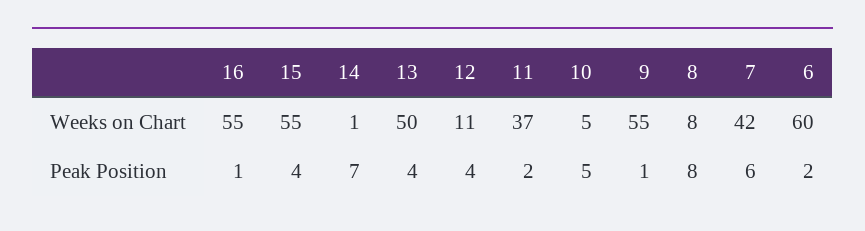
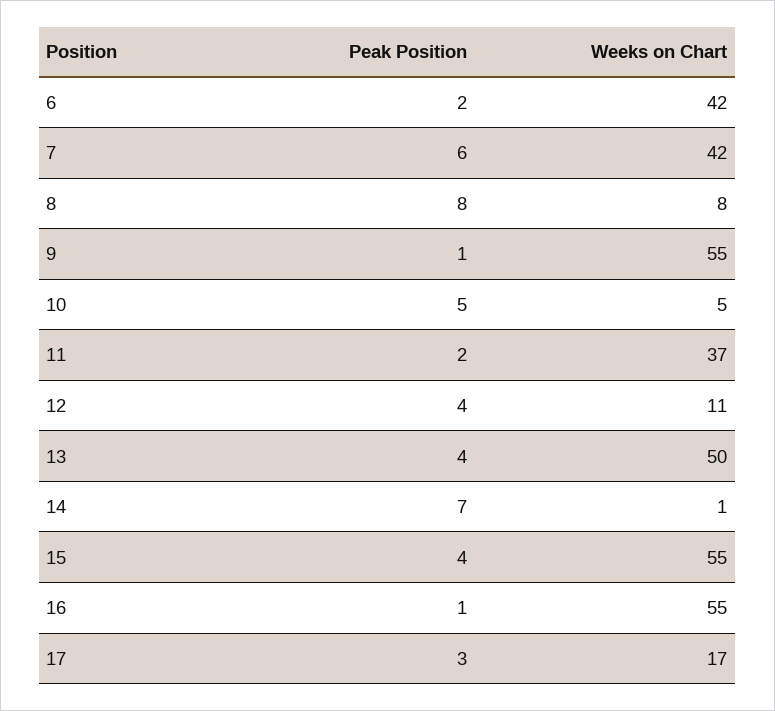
6, Weeks on Chart: 60 -> 42
17, Peak Position: none -> 3
17, Weeks on Chart: none -> 17

